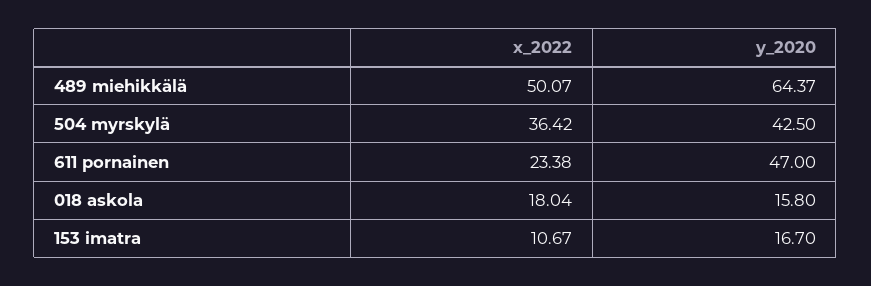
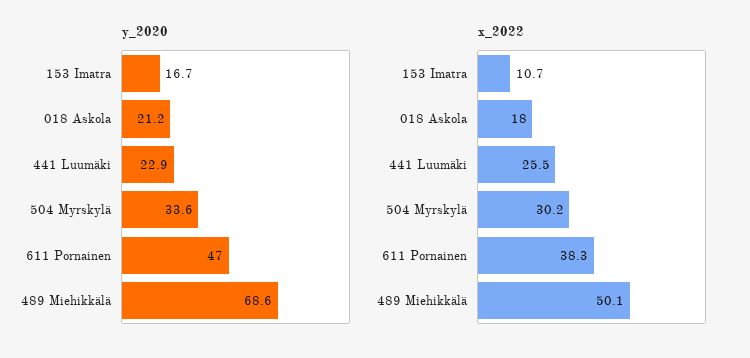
y_2020, 489 miehikkälä: 64.37 -> 68.6
x_2022, 504 myrskylä: 36.42 -> 30.2
y_2020, 504 myrskylä: 42.5 -> 33.6
x_2022, 611 pornainen: 23.38 -> 38.3
y_2020, 018 askola: 15.8 -> 21.2
y_2020, 441 Luumäki: none -> 22.9
x_2022, 441 Luumäki: none -> 25.5

